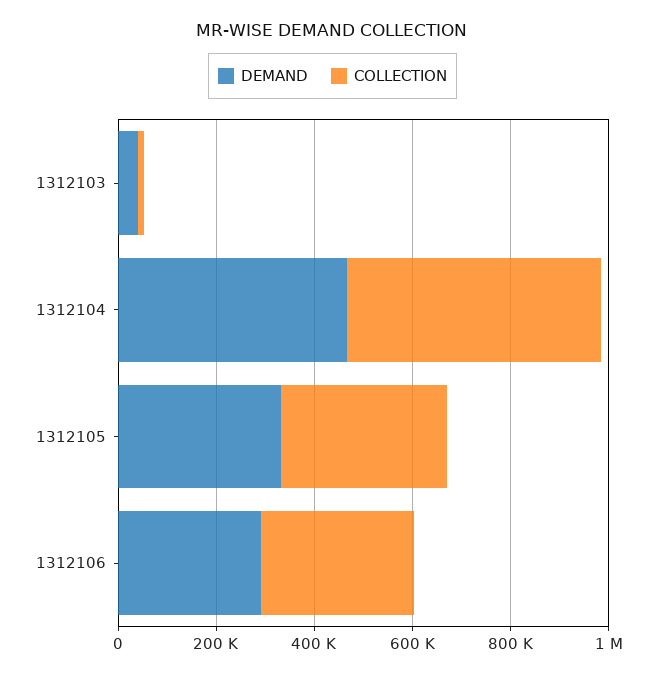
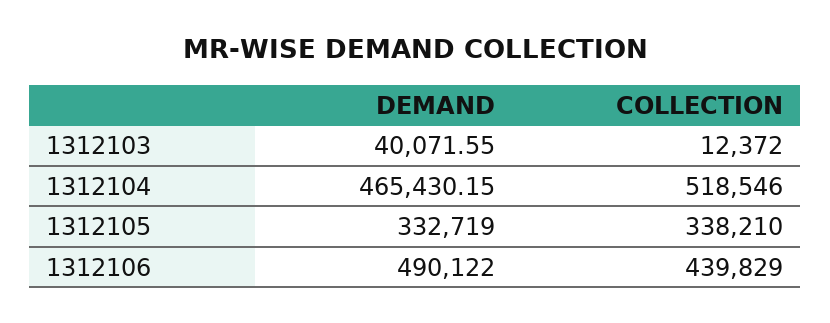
DEMAND, 1312106: 300000 -> 490122
COLLECTION, 1312106: 300000 -> 439829

